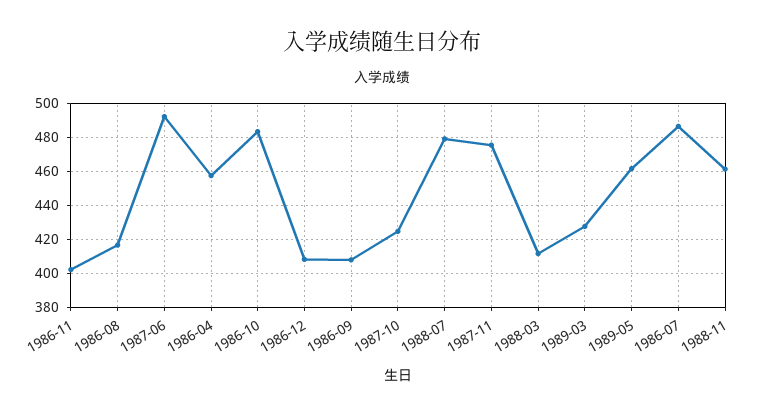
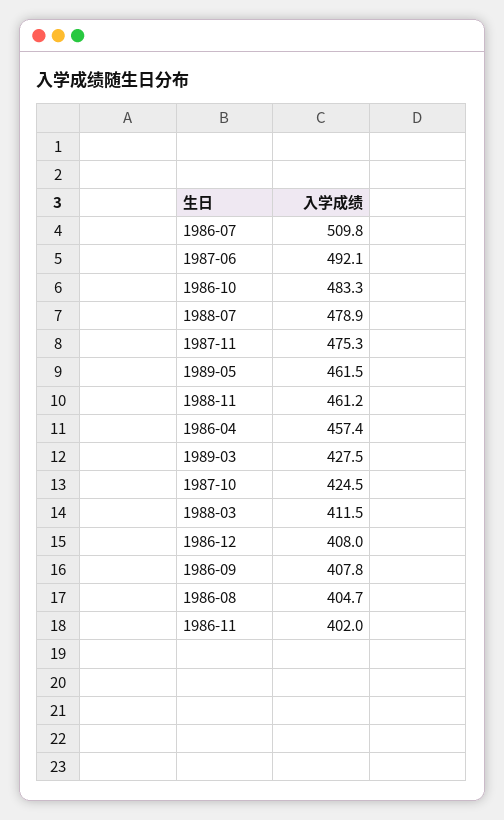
1986-08: 415 -> 404.7
1986-07: 485 -> 509.8

